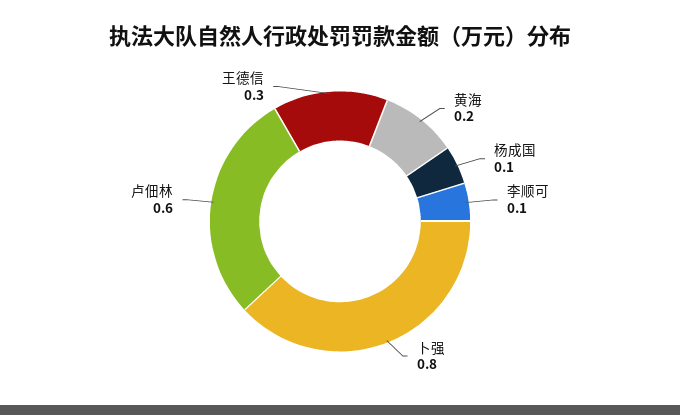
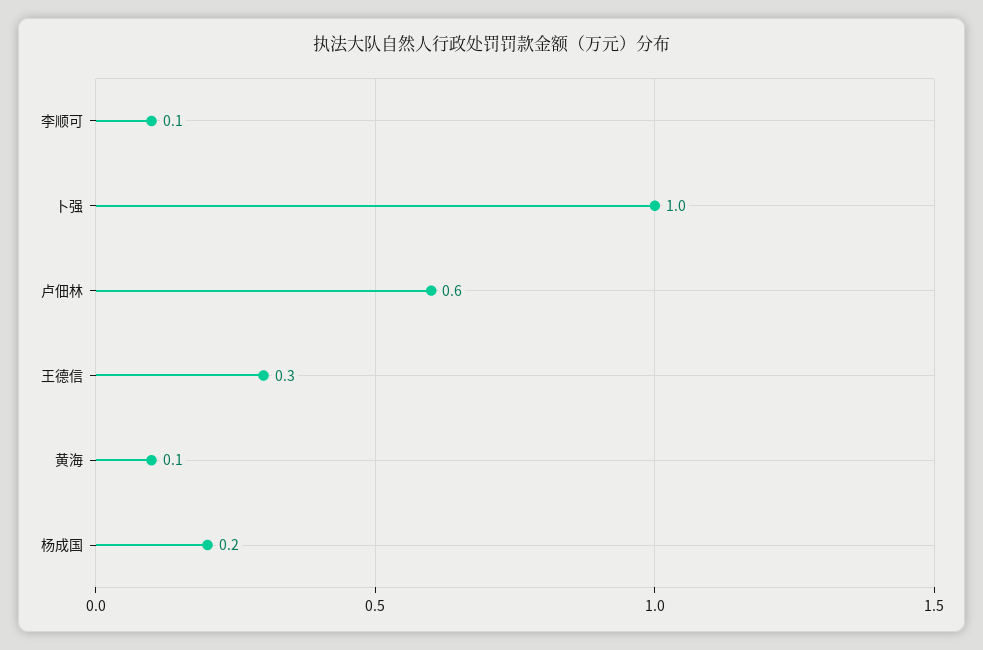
黄海: 0.2 -> 0.1
杨成国: 0.1 -> 0.2
卜强: 0.8 -> 1

